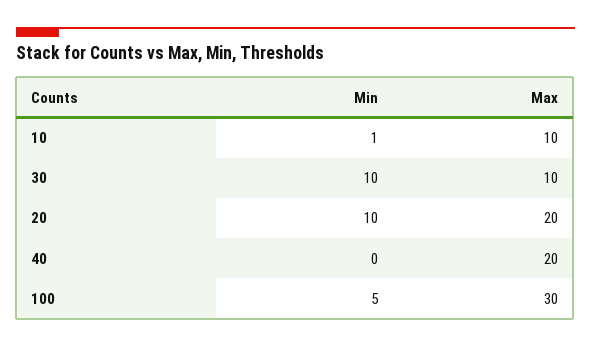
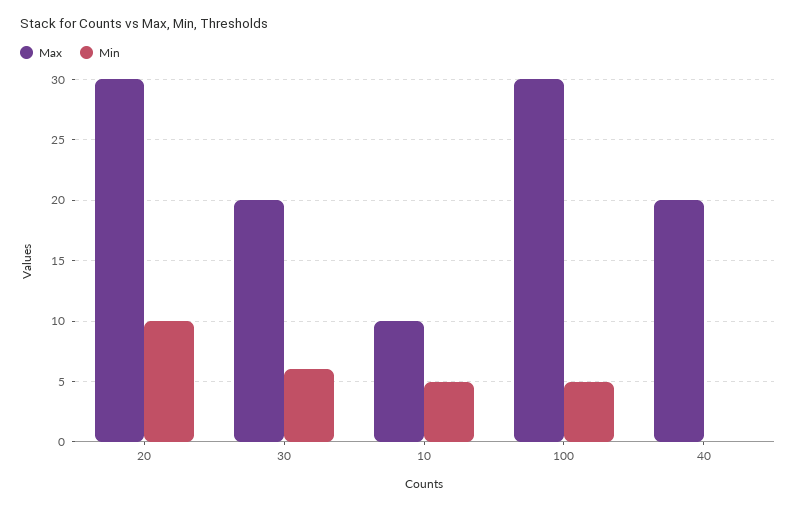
Min, 10: 1 -> 5
Min, 30: 10 -> 6
Max, 30: 10 -> 20
Max, 20: 20 -> 30

